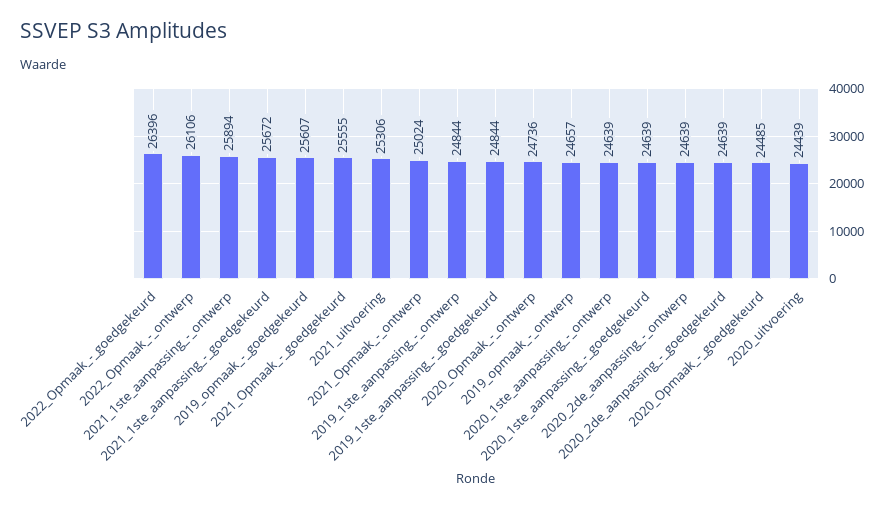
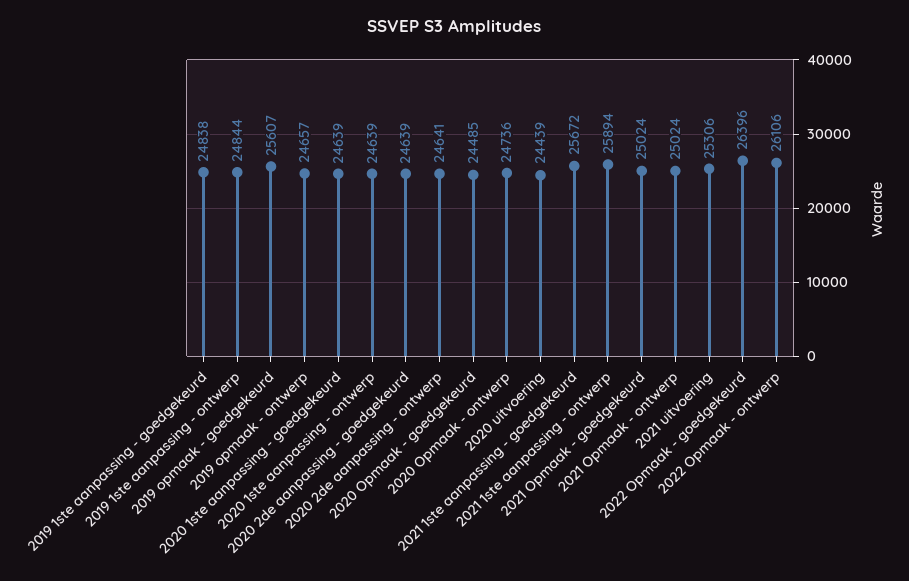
2021_Opmaak_-_goedgekeurd: 25555 -> 25024
2019_1ste_aanpassing_-_goedgekeurd: 24844 -> 24838
2020_2de_aanpassing_-_ontwerp: 24639 -> 24641

